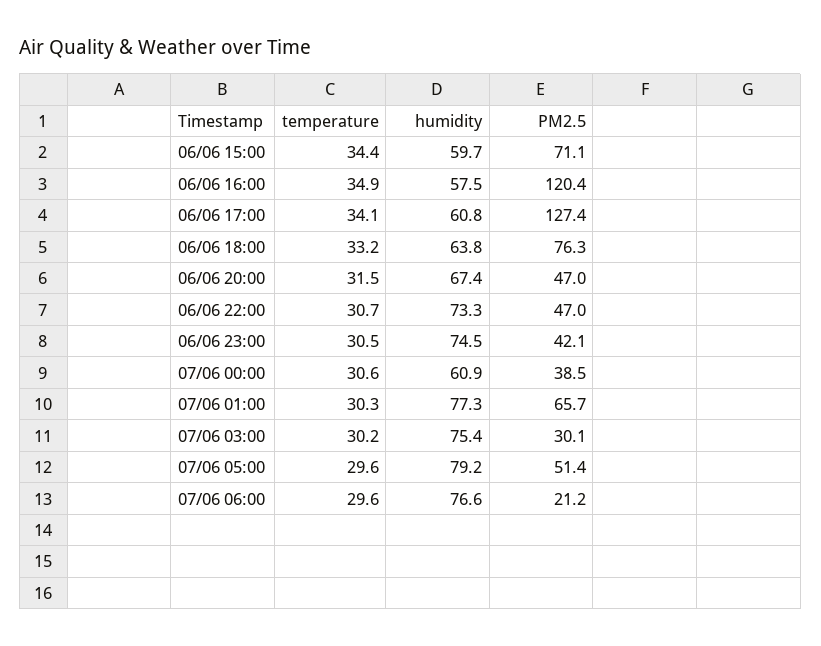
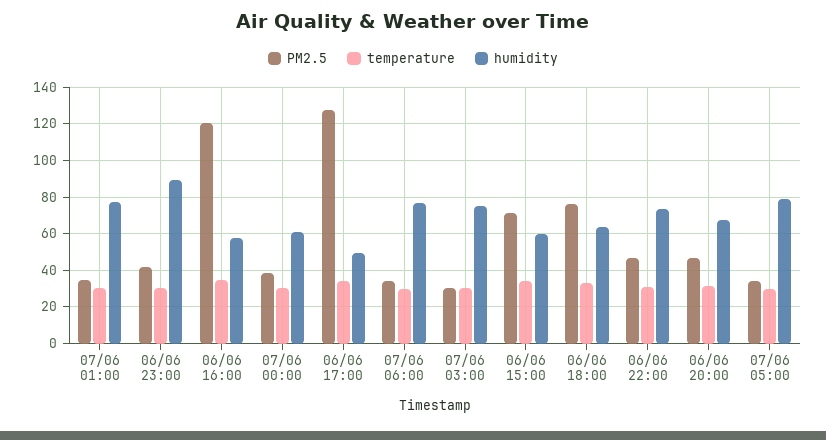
humidity, 06/06 17:00: 60.8 -> 50
humidity, 06/06 23:00: 74.5 -> 90
PM2.5, 07/06 01:00: 65.7 -> 35
PM2.5, 07/06 05:00: 51.4 -> 35
PM2.5, 07/06 06:00: 21.2 -> 35

